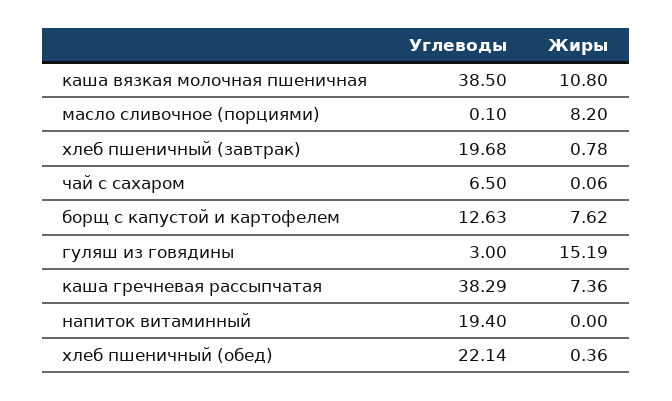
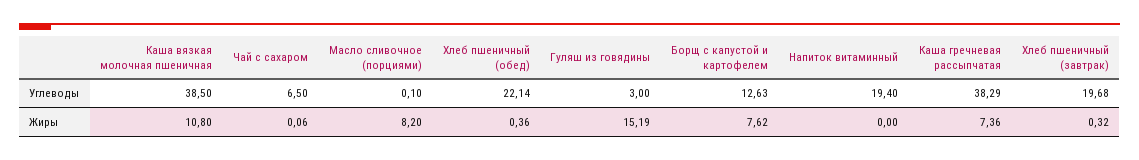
Жиры, хлеб пшеничный (завтрак): 0.78 -> 0.32

